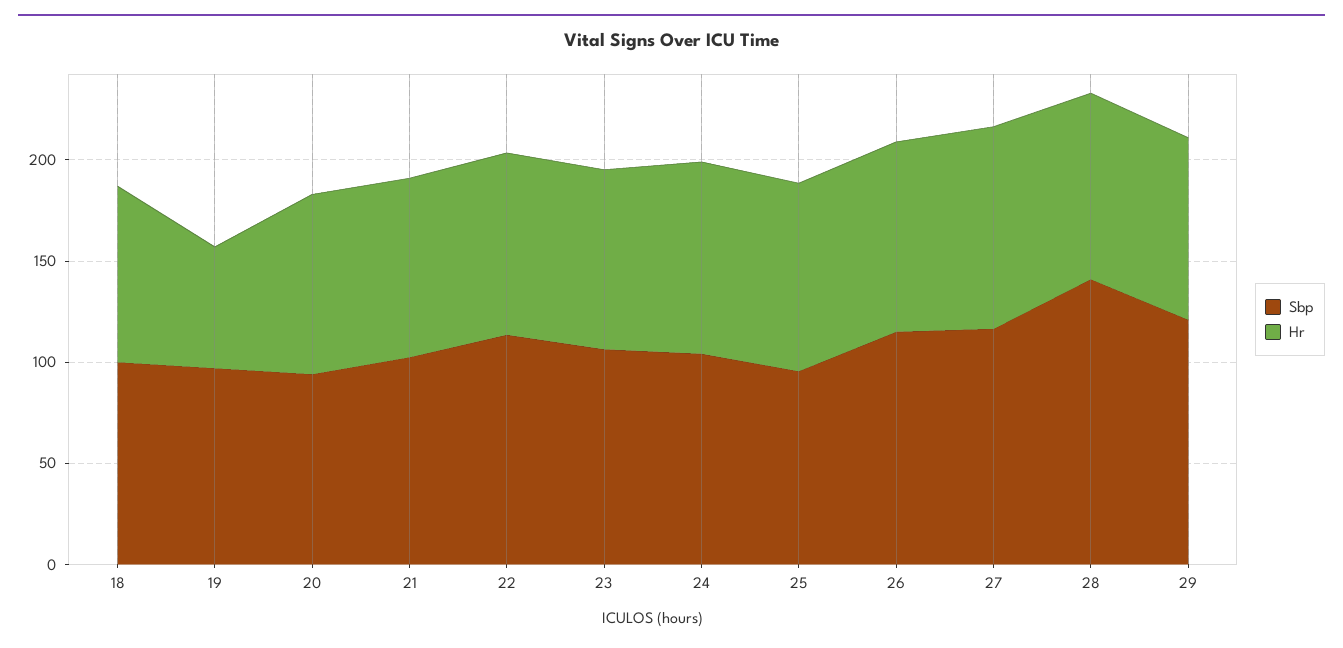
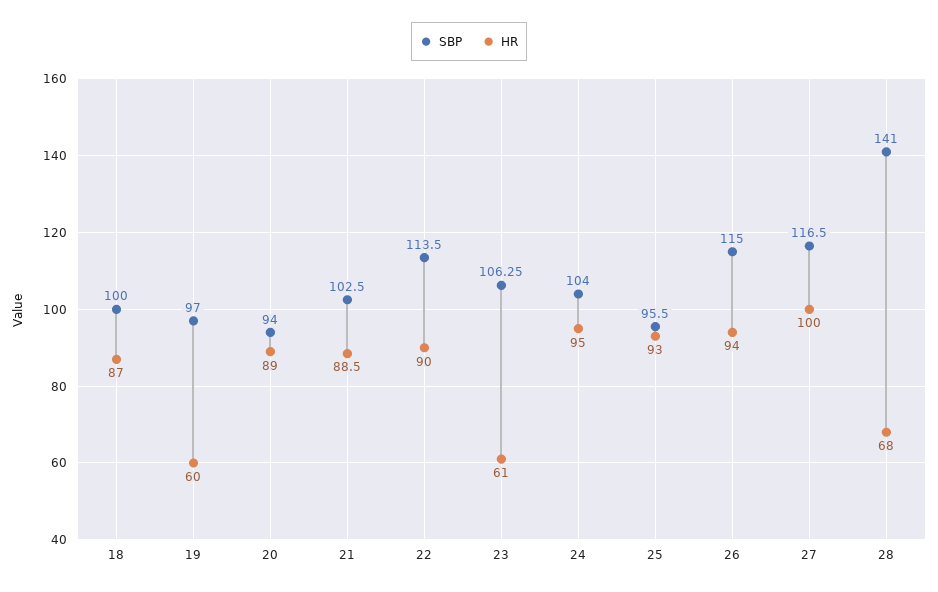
Hr, 23: 90 -> 61
Hr, 28: 90 -> 68
Sbp, 29: 120 -> none
Hr, 29: 90 -> none

